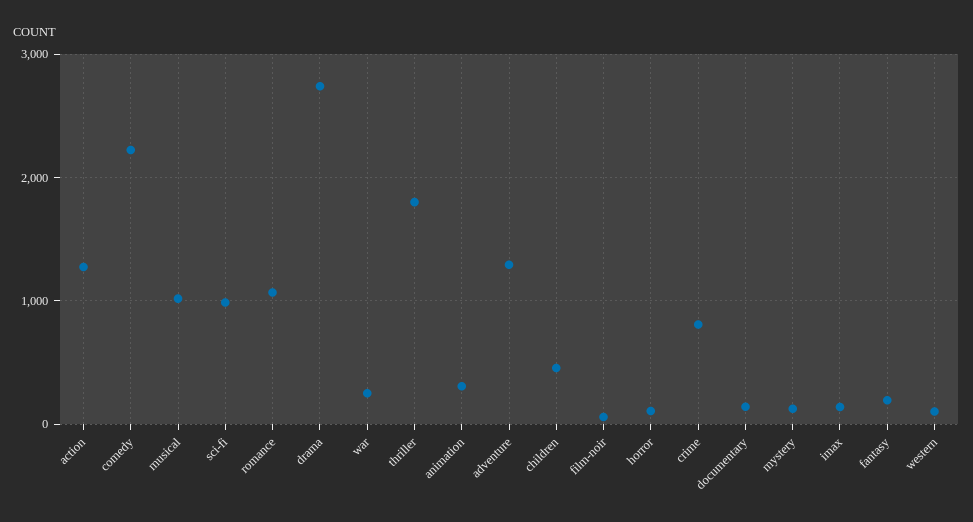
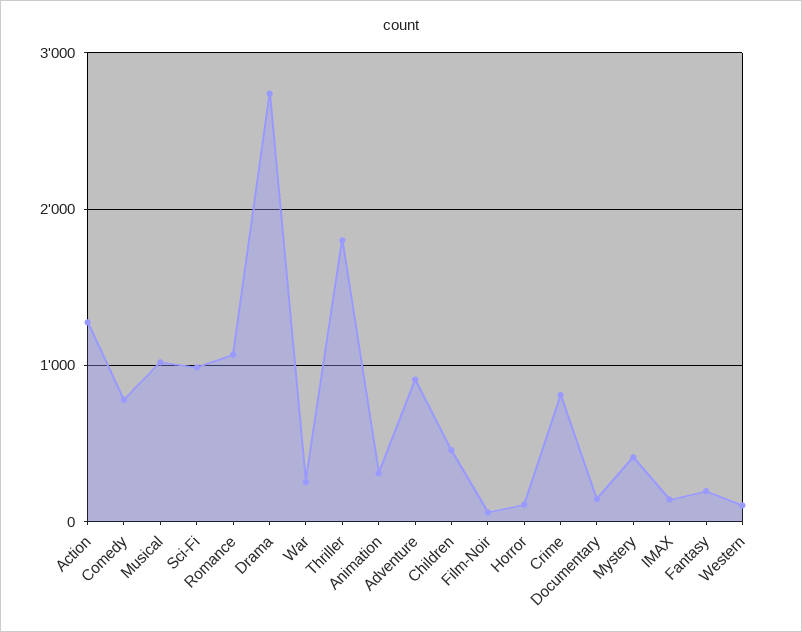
comedy: 2200 -> 800
adventure: 1300 -> 900
mystery: 100 -> 400

